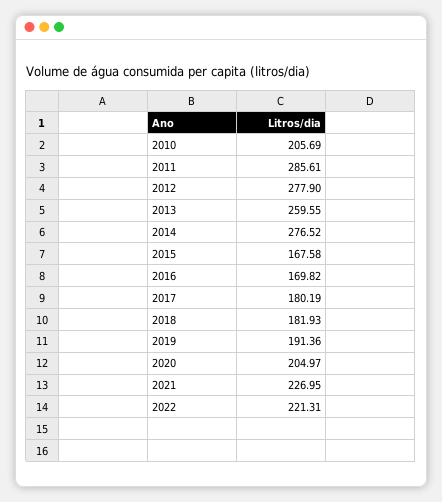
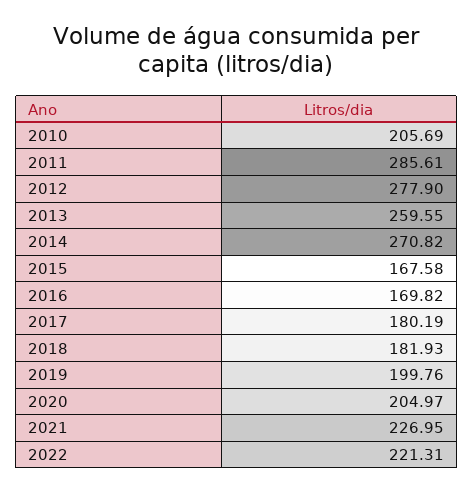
2014: 276.52 -> 270.82
2019: 191.36 -> 199.76

